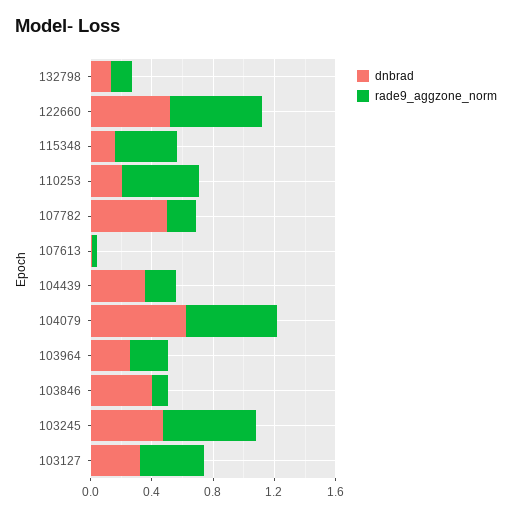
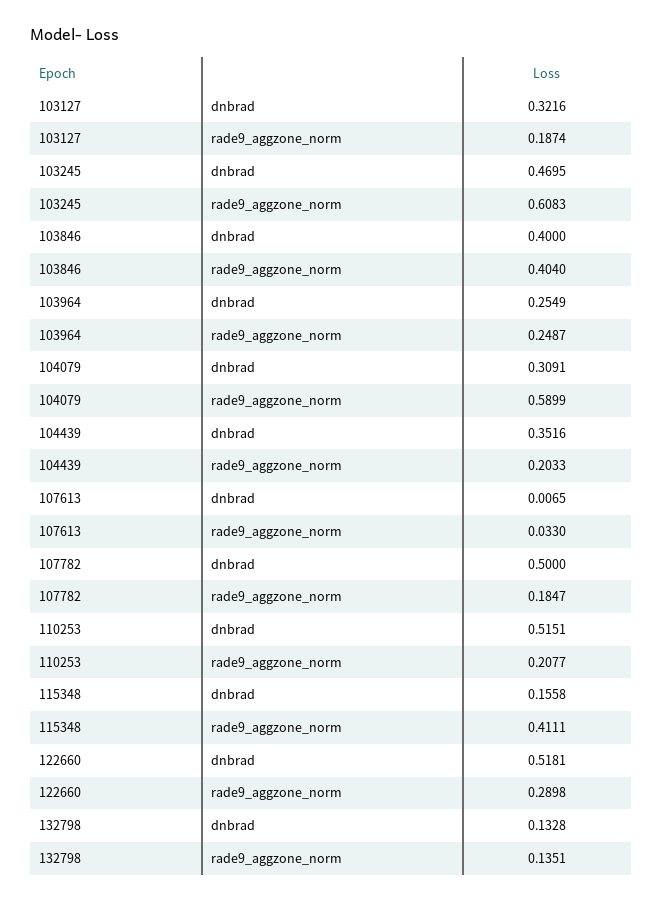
rade9_aggzone_norm, 122660: 0.6 -> 0.2898
dnbrad, 110253: 0.2 -> 0.5151
rade9_aggzone_norm, 110253: 0.5 -> 0.2077
dnbrad, 104079: 0.6 -> 0.3091
rade9_aggzone_norm, 103846: 0.1 -> 0.404
rade9_aggzone_norm, 103127: 0.4 -> 0.1874

